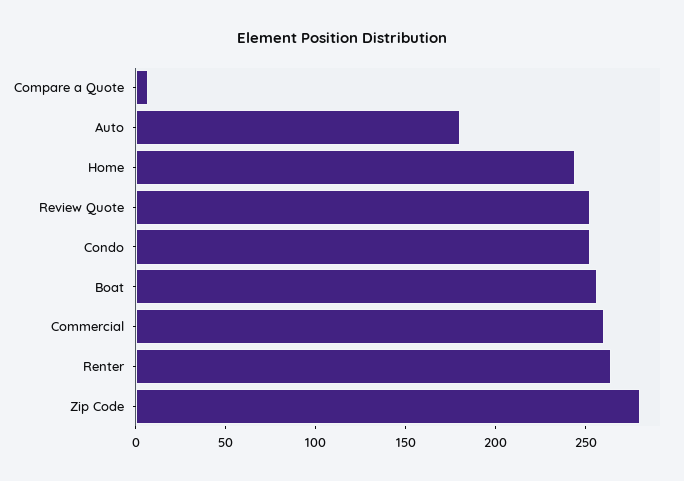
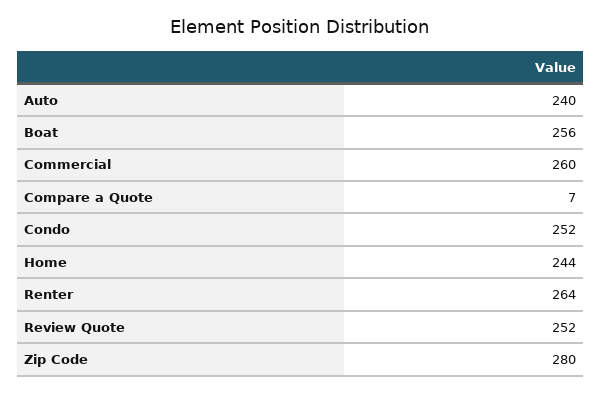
Auto: 180 -> 240

